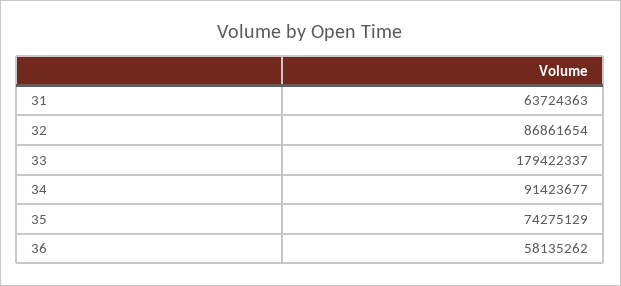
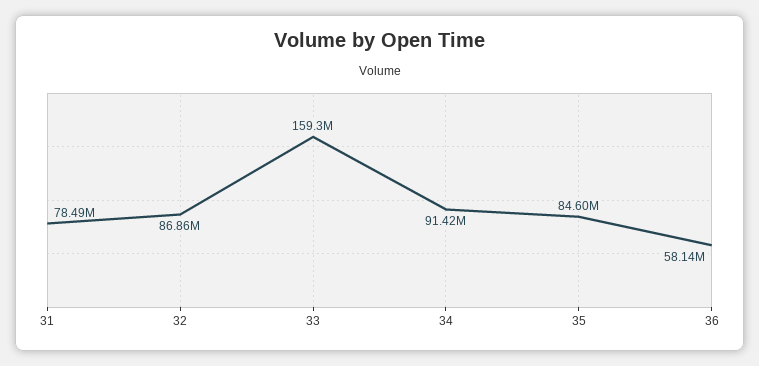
31: 63724363 -> 78490000
33: 179422337 -> 159300000
35: 74275129 -> 84600000

